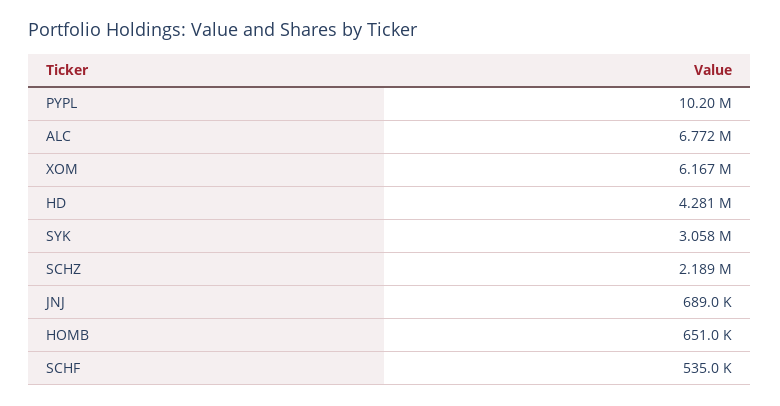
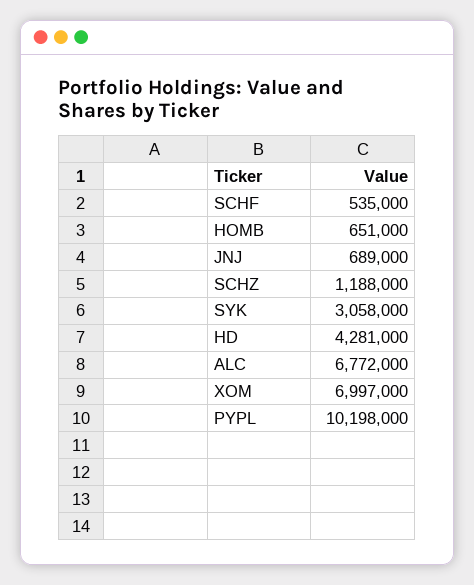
XOM: 6167000 -> 6997000
SCHZ: 2189000 -> 1188000

